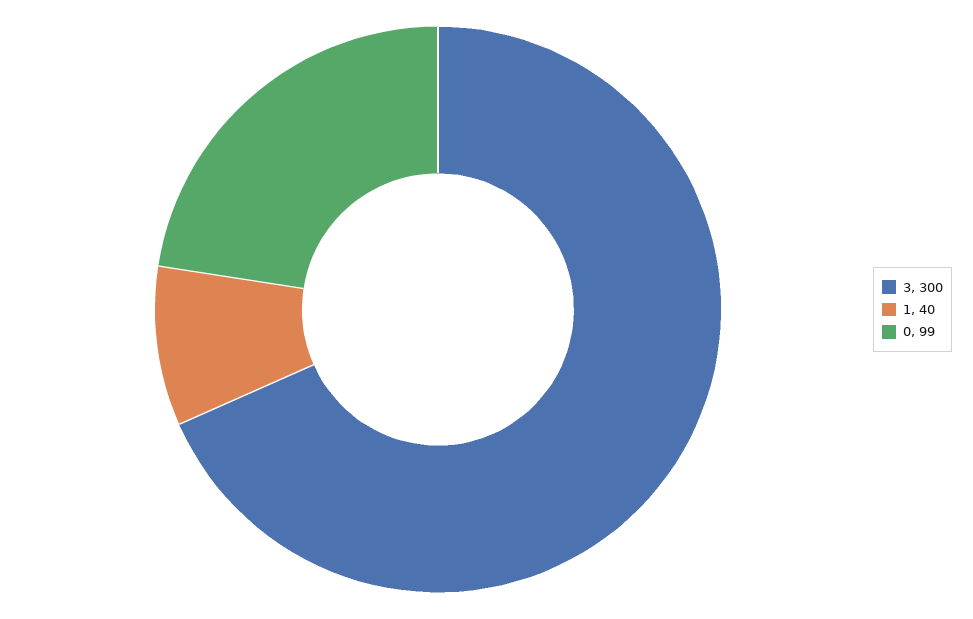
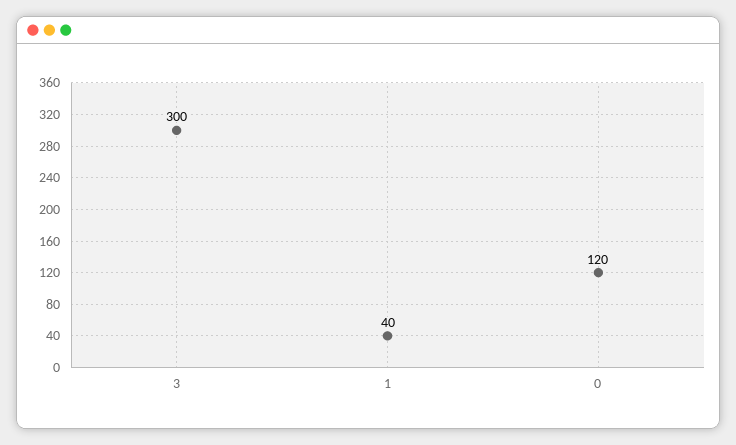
0: 99 -> 120

